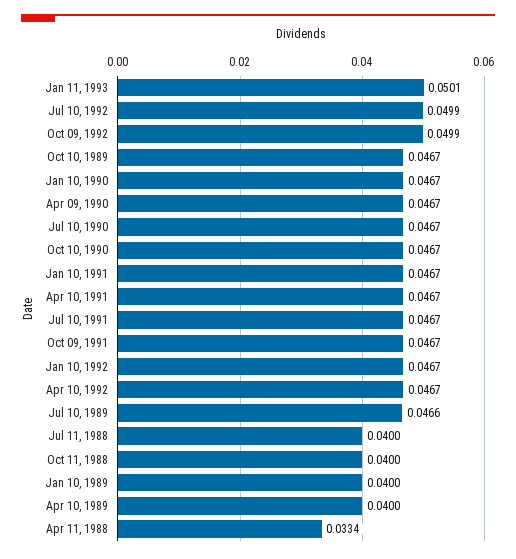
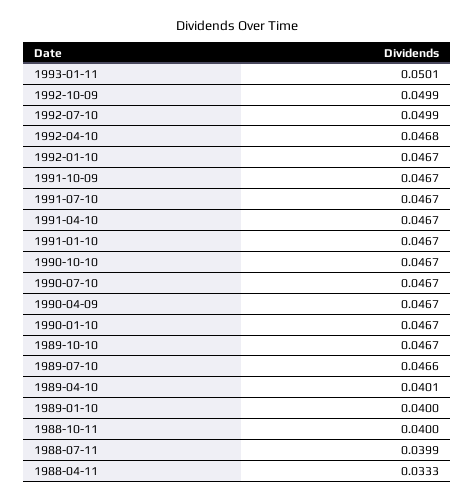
Apr 10, 1992: 0.0467 -> 0.0468
Jul 11, 1988: 0.04 -> 0.0399
Apr 10, 1989: 0.04 -> 0.0401
Apr 11, 1988: 0.0334 -> 0.0333

